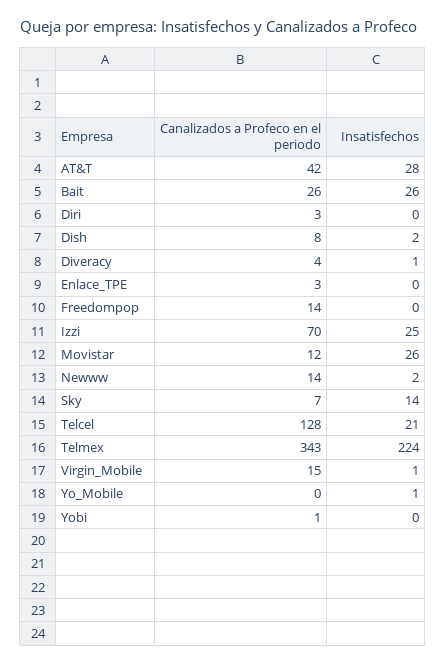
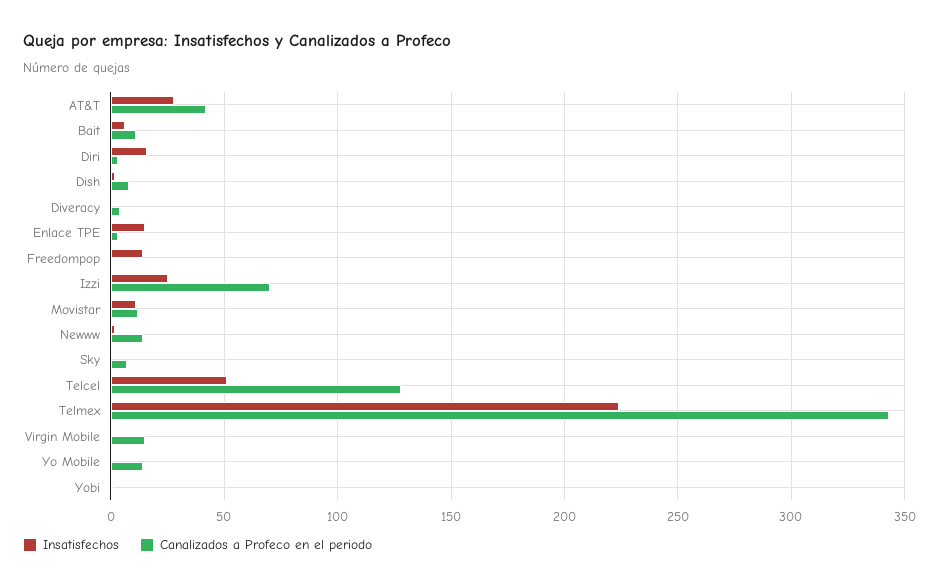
Canalizados a Profeco en el periodo, Bait: 26 -> 10
Insatisfechos, Bait: 26 -> 5
Insatisfechos, Diri: 0 -> 15
Insatisfechos, Enlace_TPE: 0 -> 15
Canalizados a Profeco en el periodo, Freedompop: 14 -> 0
Insatisfechos, Freedompop: 0 -> 15
Insatisfechos, Movistar: 26 -> 10
Insatisfechos, Sky: 14 -> 0
Insatisfechos, Telcel: 21 -> 50
Canalizados a Profeco en el periodo, Yo_Mobile: 0 -> 15

